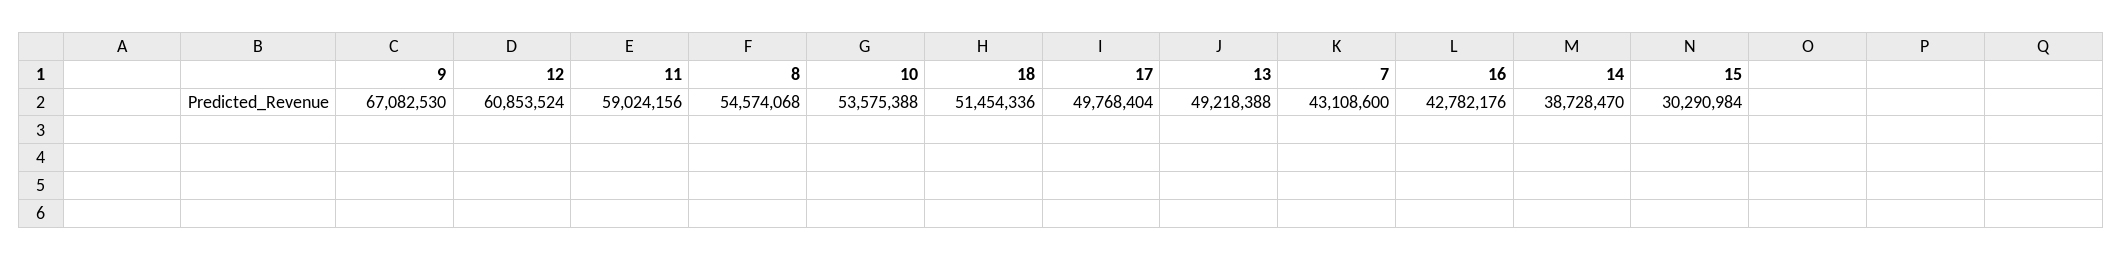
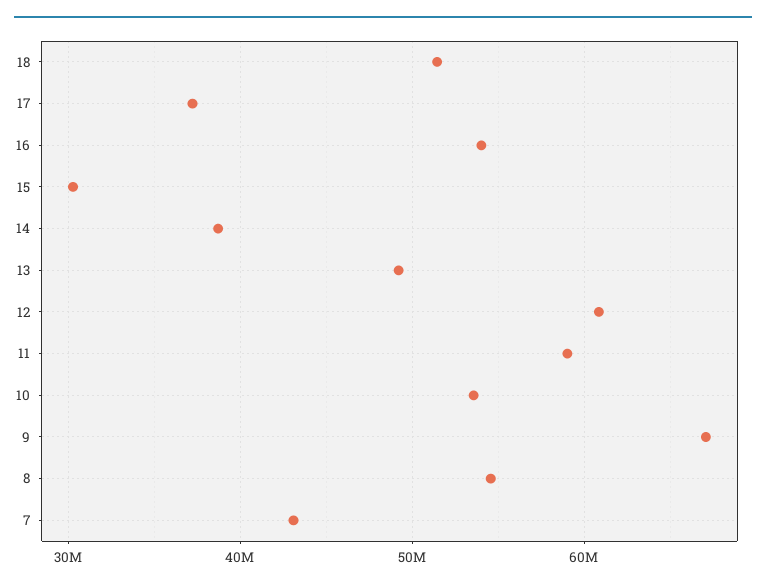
17: 49768404 -> 37000000
16: 42782176 -> 54000000

